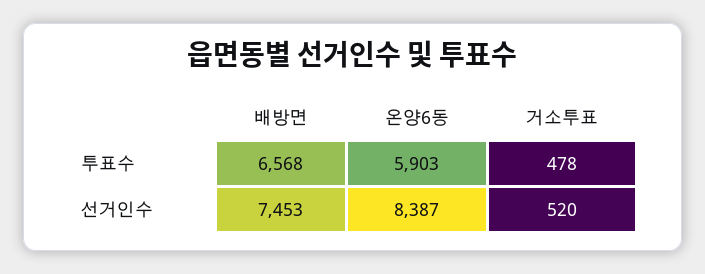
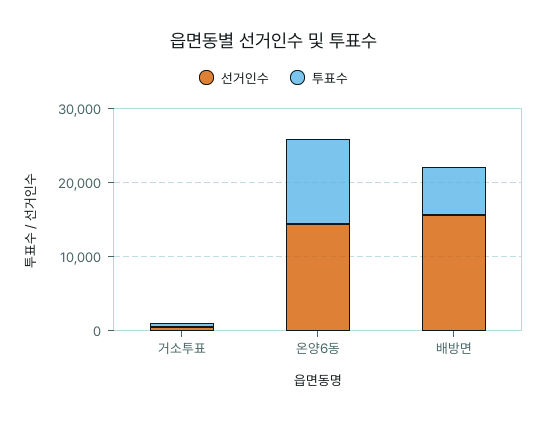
투표수, 온양6동: 5903 -> 12000
선거인수, 배방면: 7453 -> 16000
선거인수, 온양6동: 8387 -> 14000

